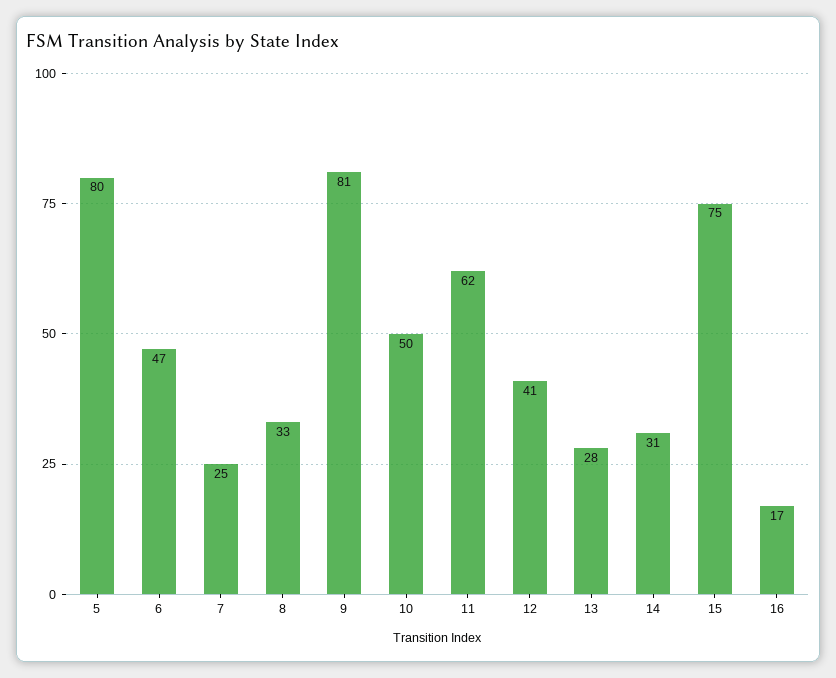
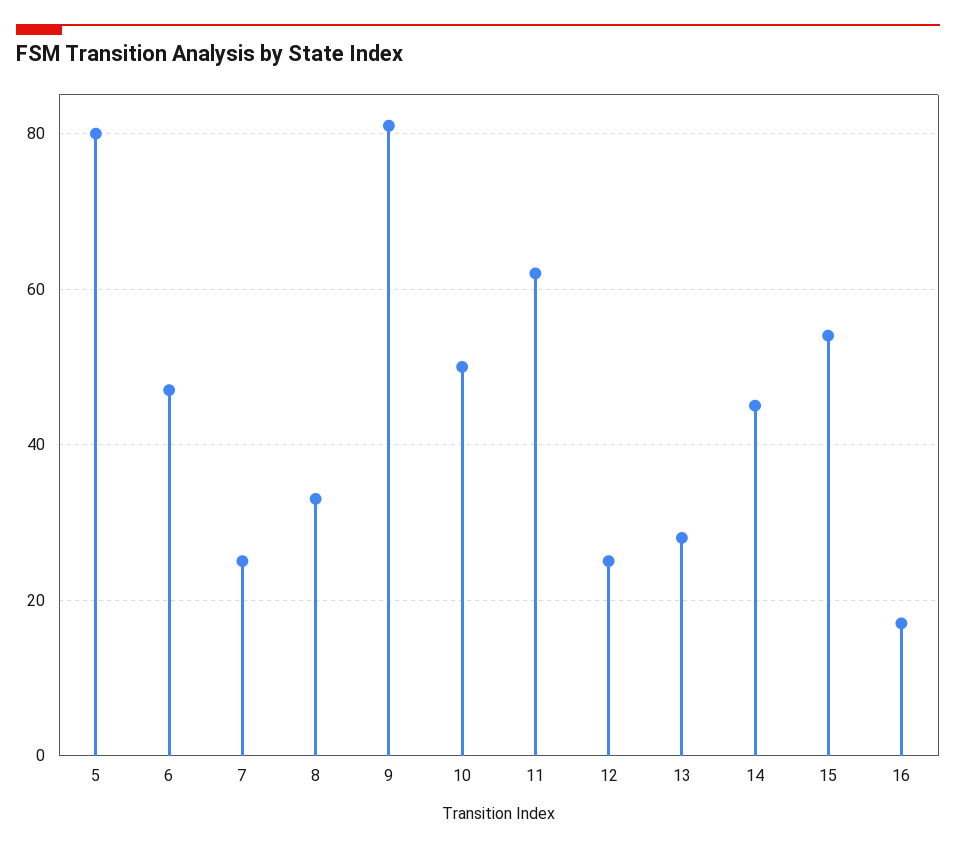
12: 41 -> 25
14: 31 -> 45
15: 75 -> 55

